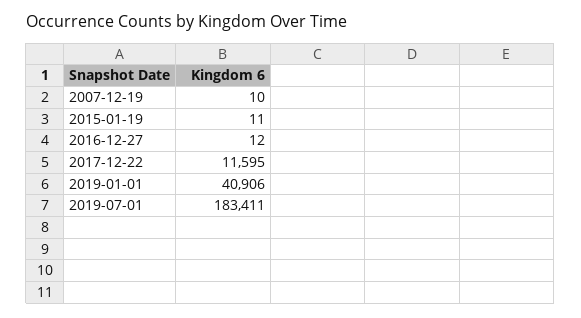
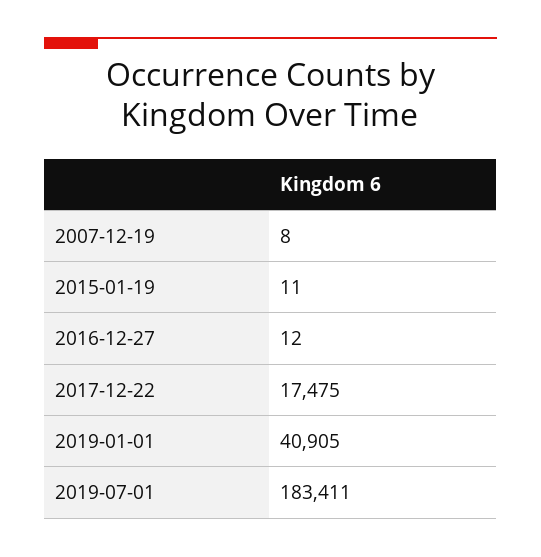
2007-12-19: 10 -> 8
2017-12-22: 11595 -> 17475
2019-01-01: 40906 -> 40905

